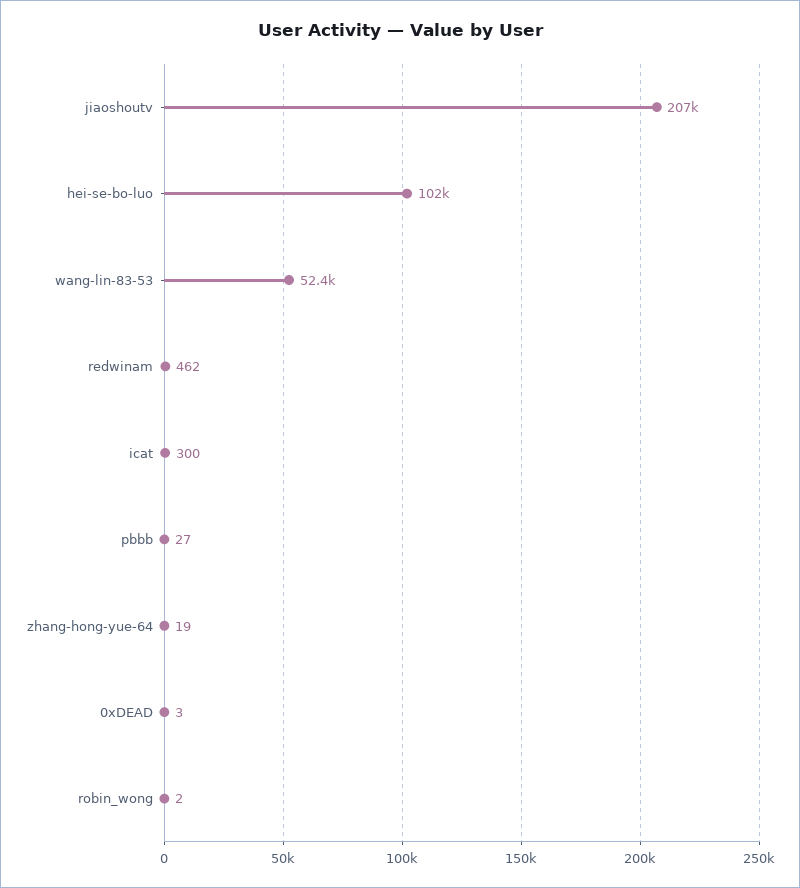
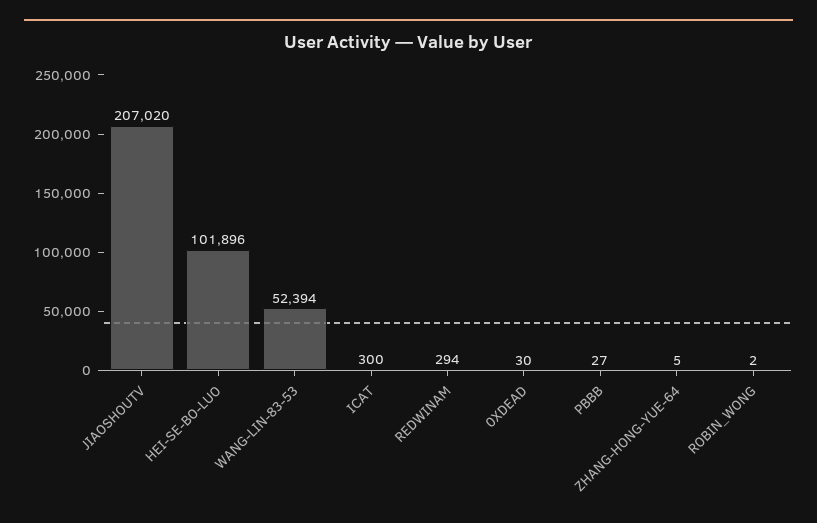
redwinam: 462 -> 294
zhang-hong-yue-64: 19 -> 5
0xDEAD: 3 -> 30

